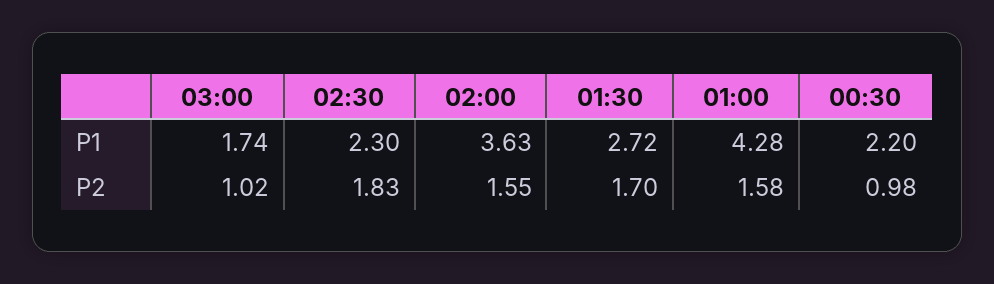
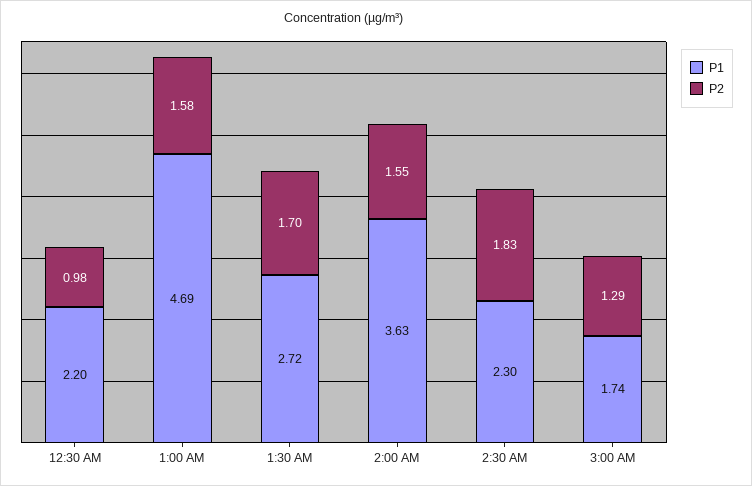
P1, 01:00: 4.28 -> 4.69
P2, 03:00: 1.02 -> 1.29

